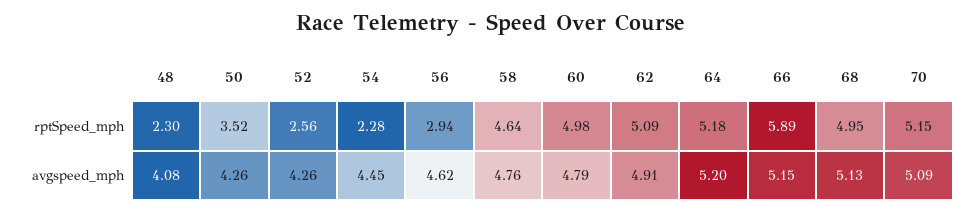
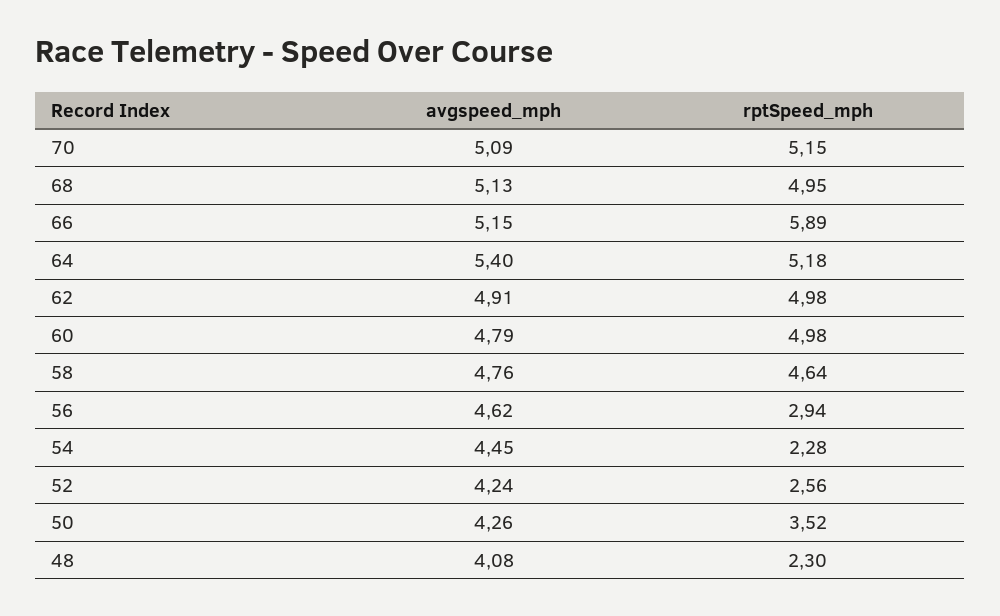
62, rptSpeed_mph: 5.09 -> 4.98
52, avgspeed_mph: 4.26 -> 4.24
64, avgspeed_mph: 5.2 -> 5.4

